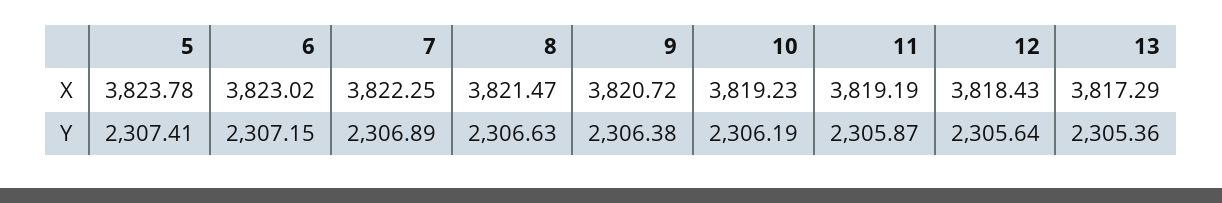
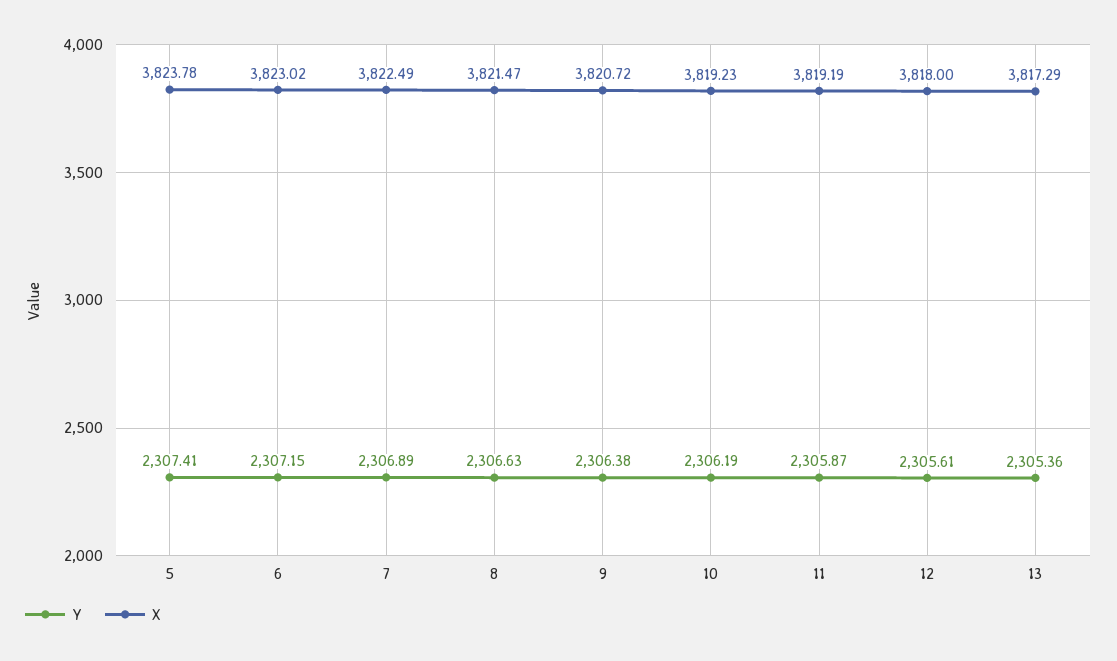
X, 7: 3822.25 -> 3822.49
X, 12: 3818.43 -> 3818
Y, 12: 2305.64 -> 2305.61

